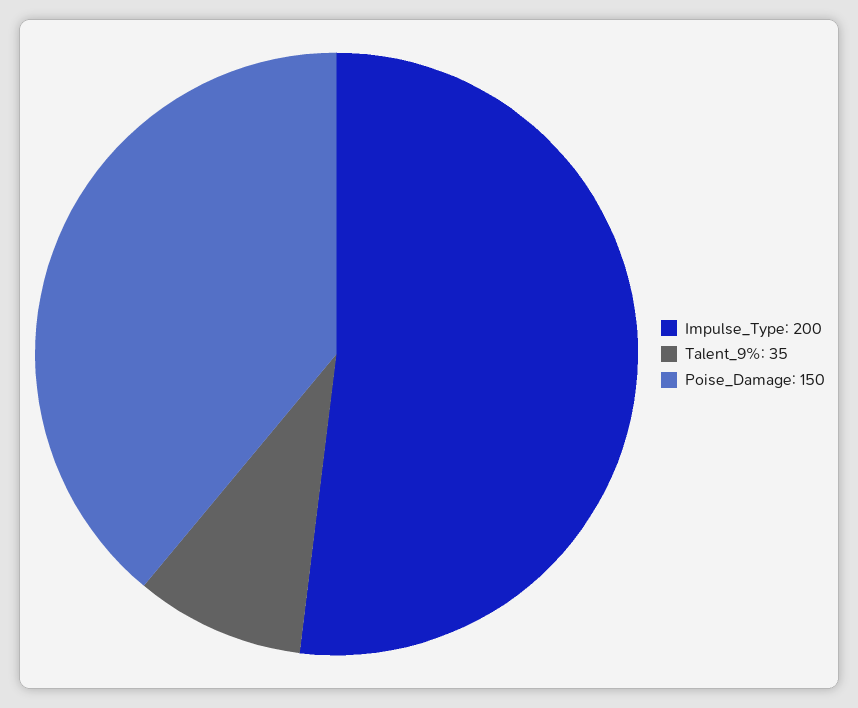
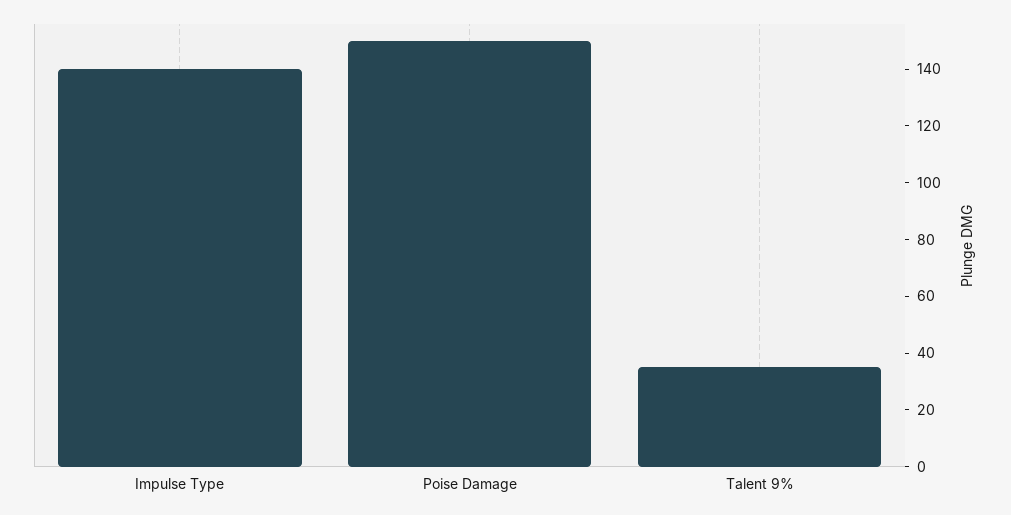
Impulse_Type: 200 -> 140

